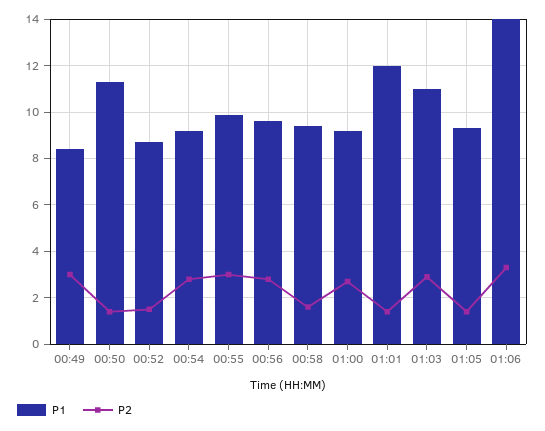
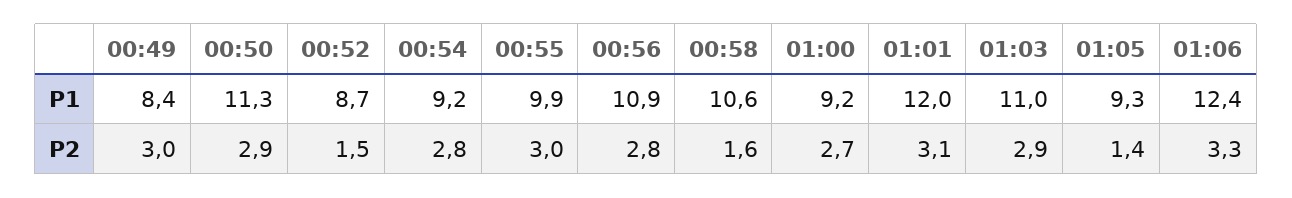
P2, 00:50: 1.5 -> 2.9
P1, 00:56: 9.5 -> 10.9
P1, 00:58: 9.5 -> 10.6
P2, 01:01: 1.5 -> 3.1
P1, 01:06: 14 -> 12.4

